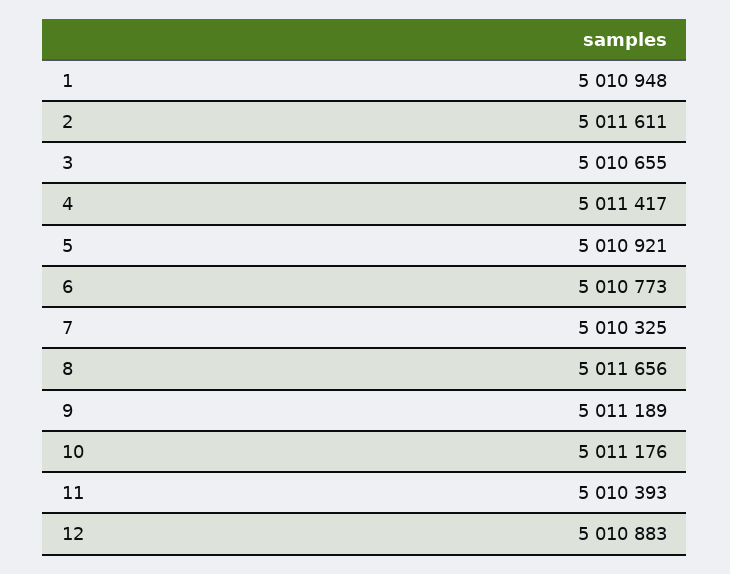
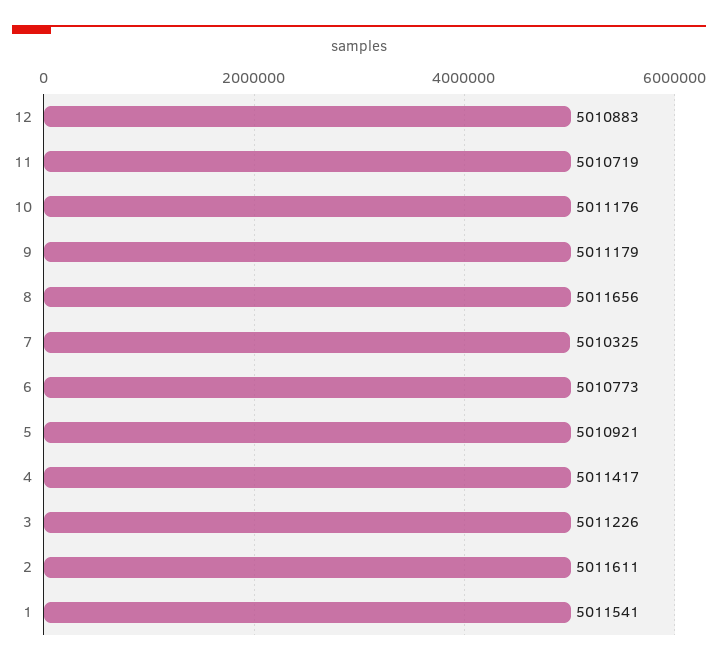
1: 5010948 -> 5011541
3: 5010655 -> 5011226
9: 5011189 -> 5011179
11: 5010393 -> 5010719

